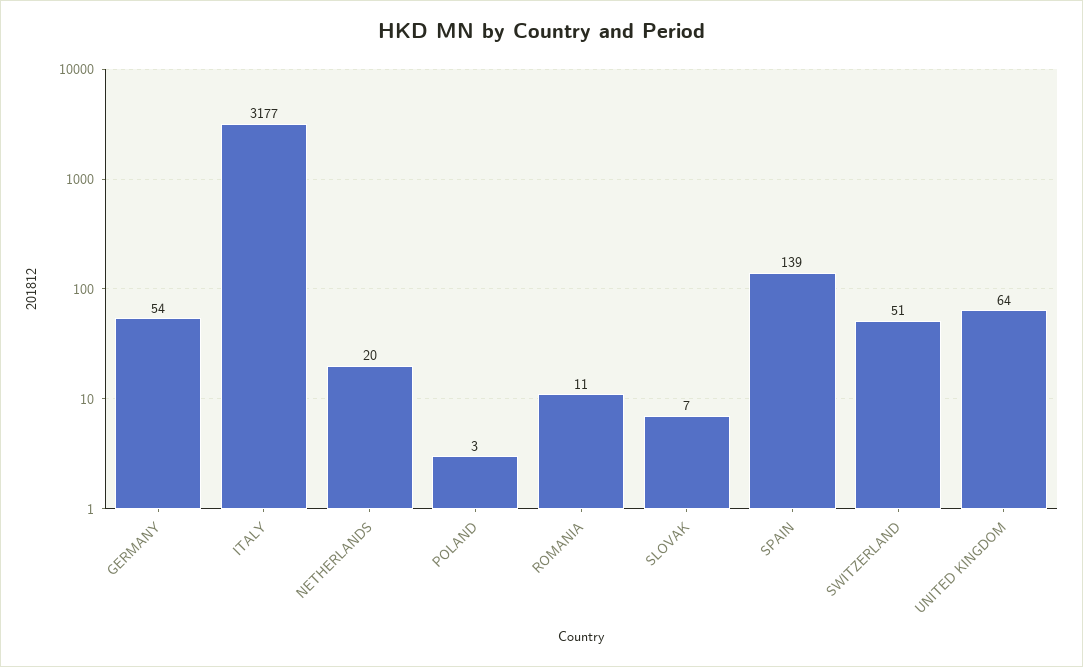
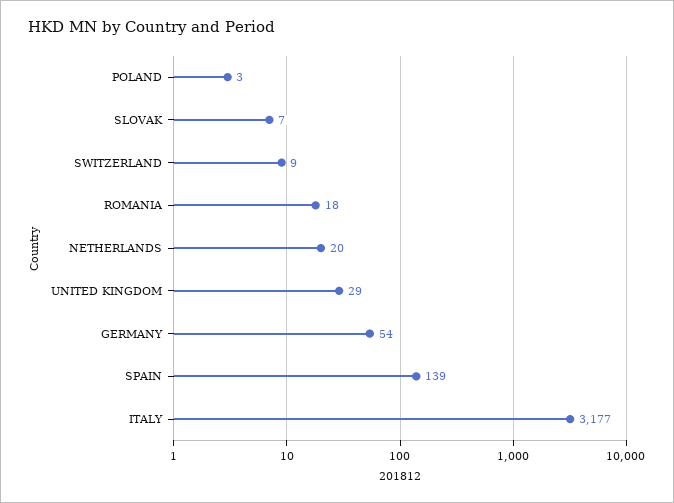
ROMANIA: 11 -> 18
SWITZERLAND: 51 -> 9
UNITED KINGDOM: 64 -> 29

